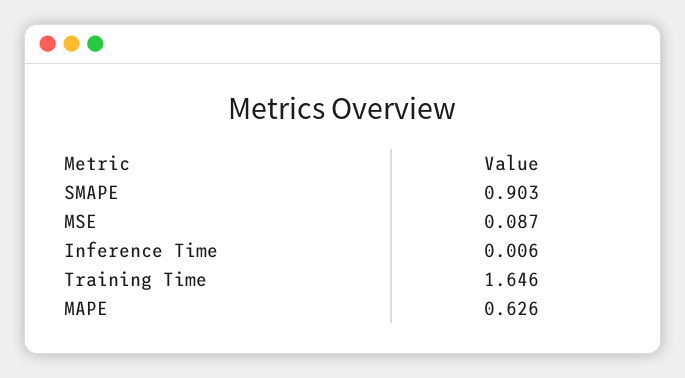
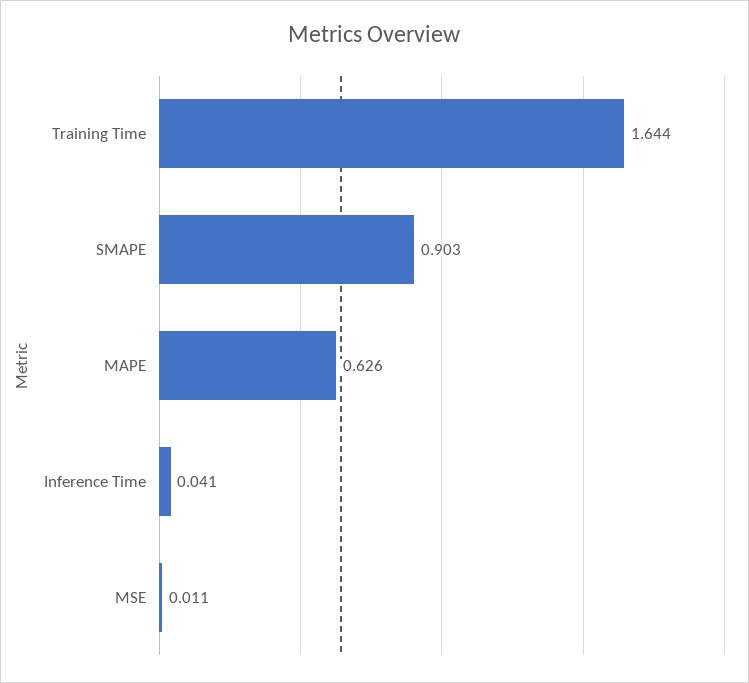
MSE: 0.087 -> 0.011
Inference Time: 0.006 -> 0.041
Training Time: 1.646 -> 1.644

